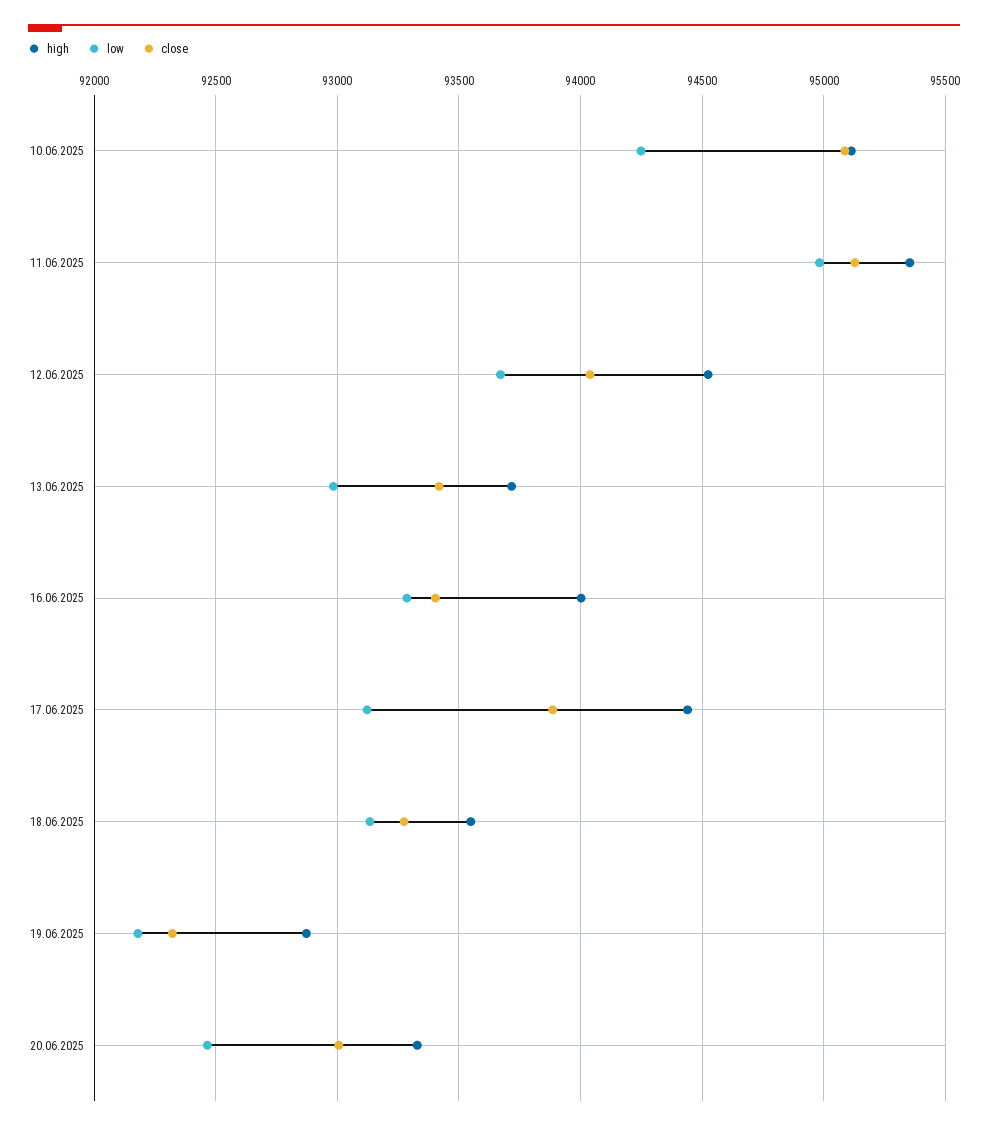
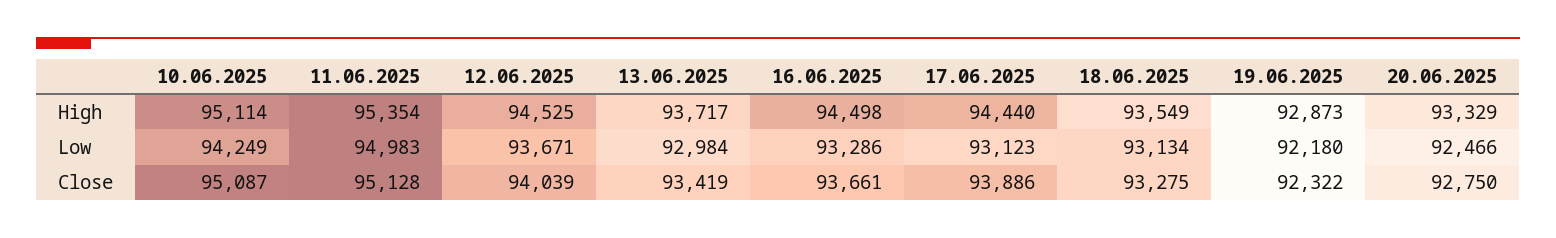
high, 16.06.2025: 94000 -> 94498
close, 16.06.2025: 93400 -> 93661
close, 20.06.2025: 93000 -> 92750

